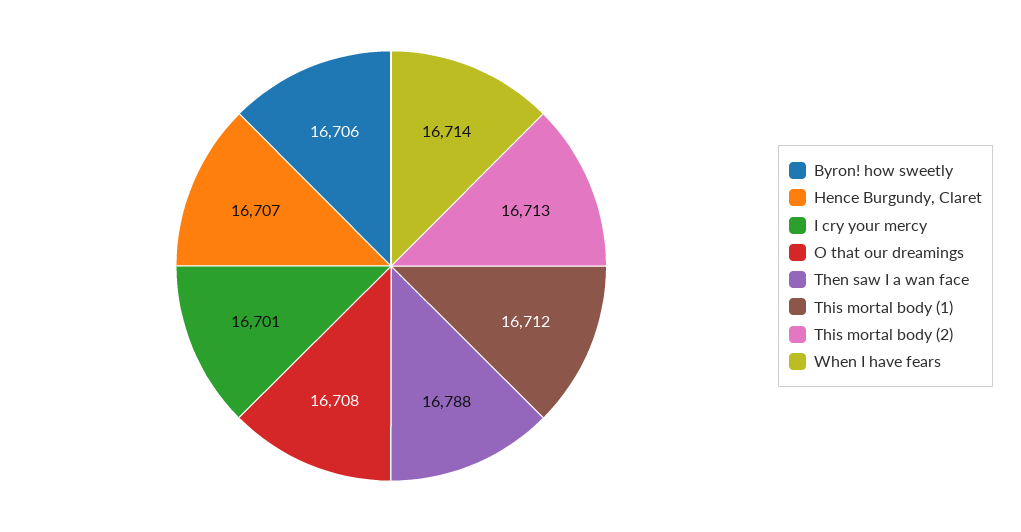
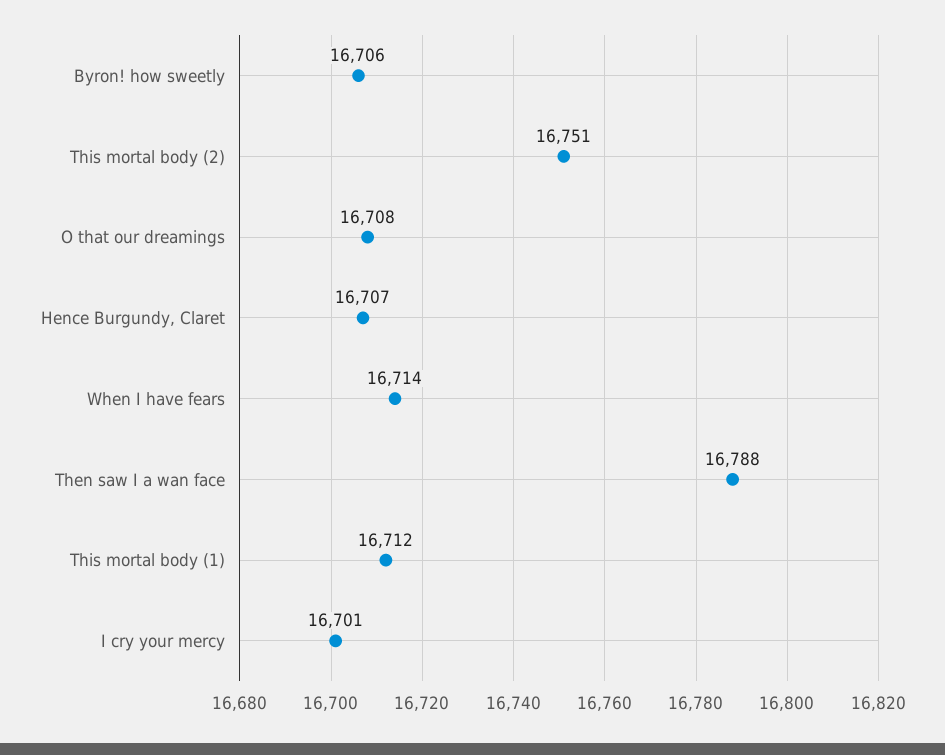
This mortal body (2): 16713 -> 16751

